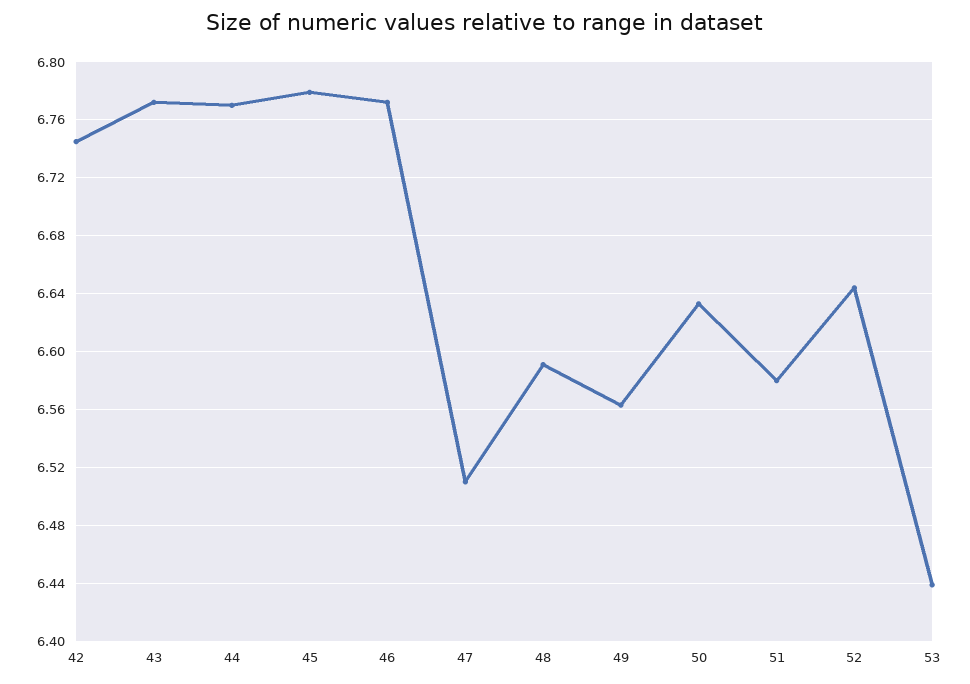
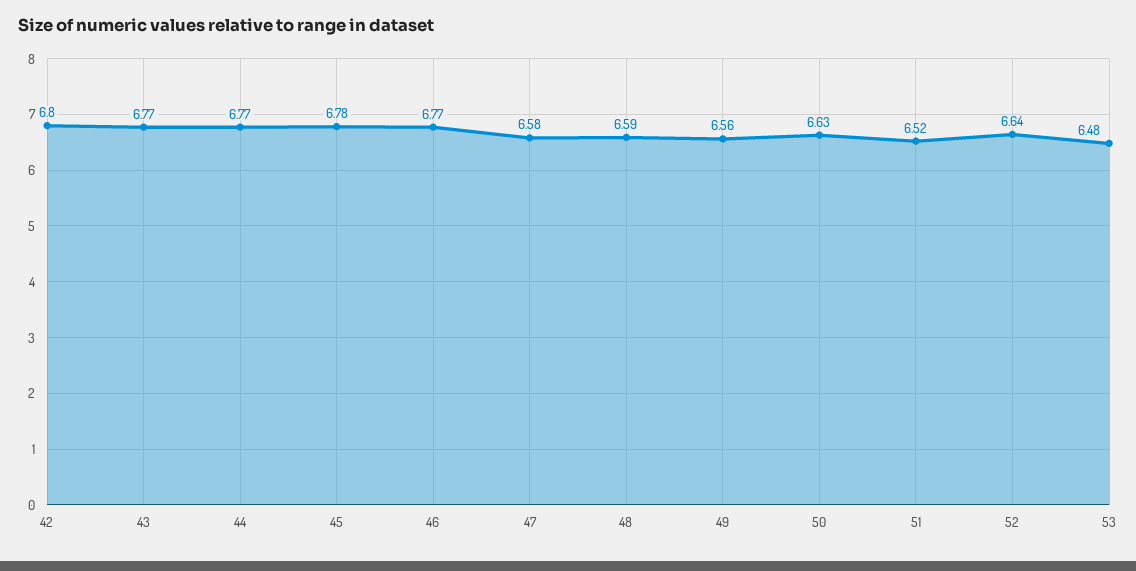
42: 6.745 -> 6.8
47: 6.51 -> 6.58
51: 6.58 -> 6.52
53: 6.44 -> 6.48

